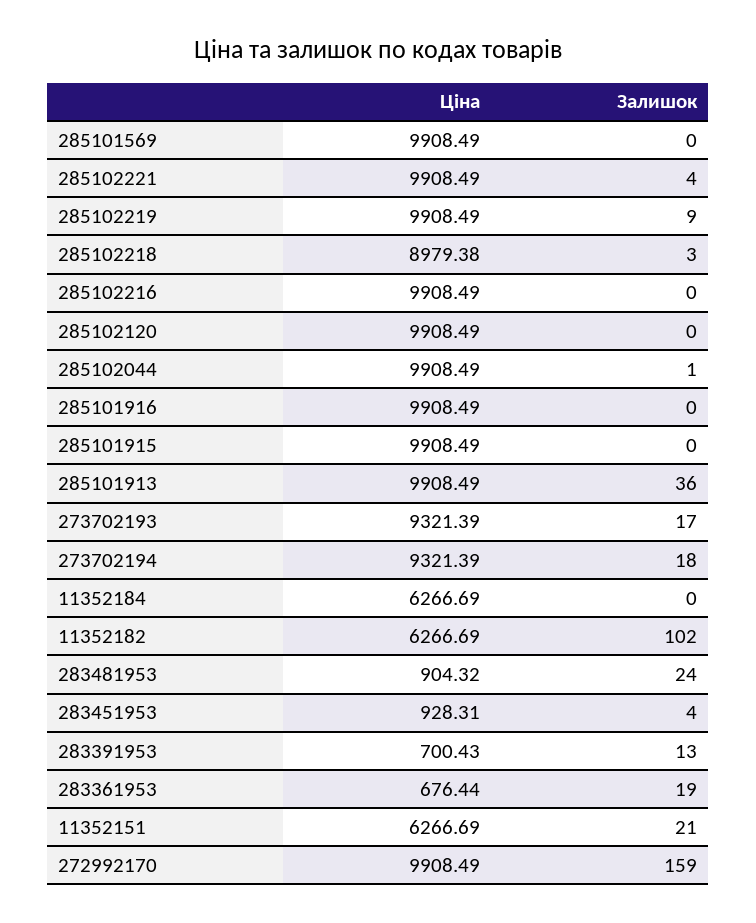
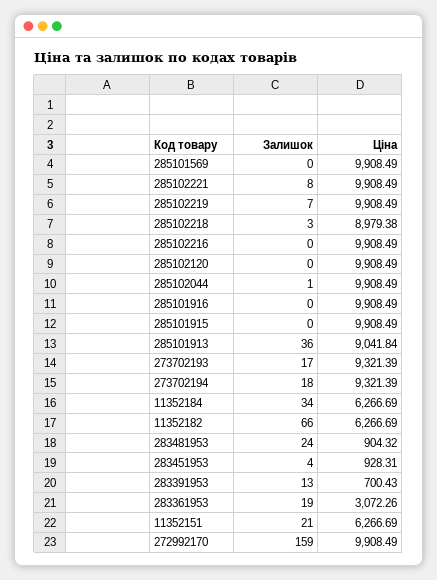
Залишок, 285102221: 4 -> 8
Залишок, 285102219: 9 -> 7
Ціна, 285101913: 9908.49 -> 9041.84
Залишок, 11352184: 0 -> 34
Залишок, 11352182: 102 -> 66
Ціна, 283361953: 676.44 -> 3072.26

